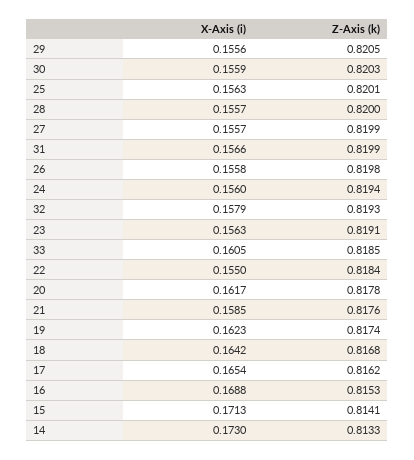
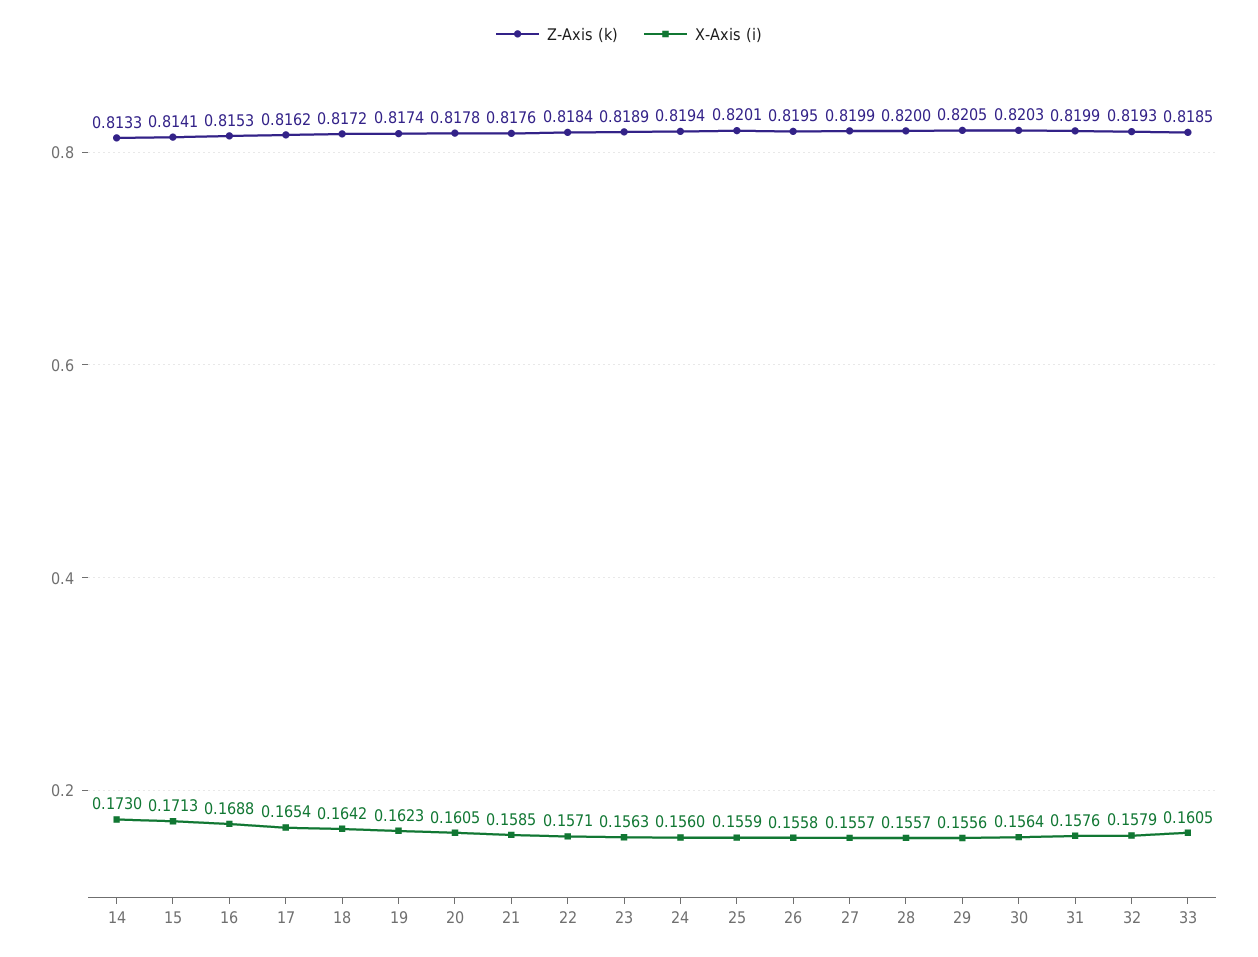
X-Axis (i), 30: 0.1559 -> 0.1564
X-Axis (i), 25: 0.1563 -> 0.1559
X-Axis (i), 31: 0.1566 -> 0.1576
Z-Axis (k), 26: 0.8198 -> 0.8195
Z-Axis (k), 23: 0.8191 -> 0.8189
X-Axis (i), 22: 0.155 -> 0.1571
X-Axis (i), 20: 0.1617 -> 0.1605
Z-Axis (k), 18: 0.8168 -> 0.8172

